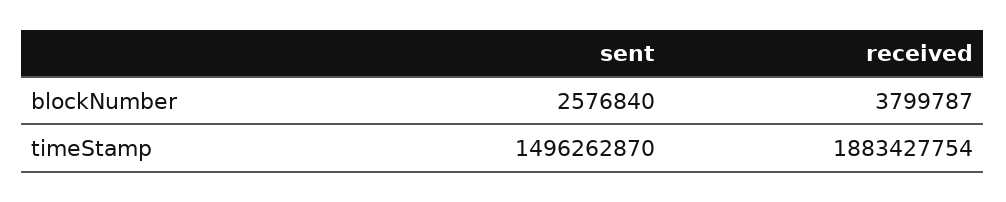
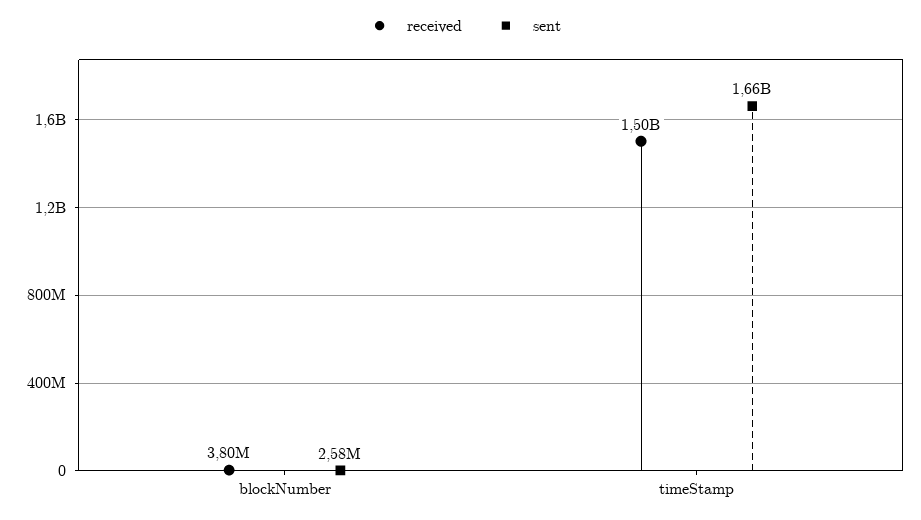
sent, timeStamp: 1496262870 -> 1660000000
received, timeStamp: 1883427754 -> 1500000000

